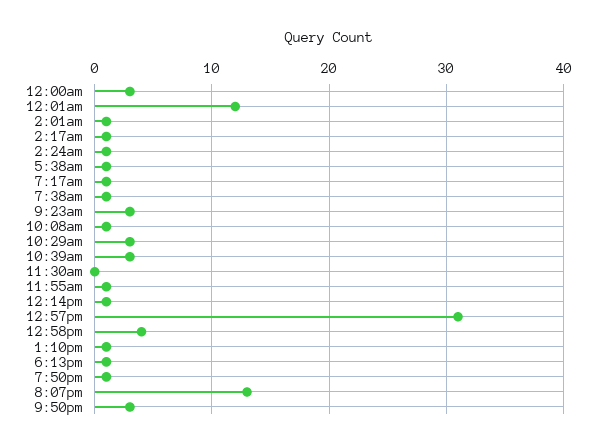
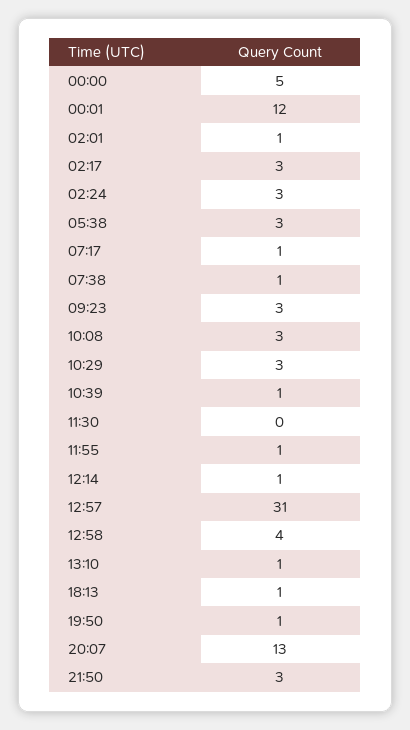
12:00am: 3 -> 5
2:17am: 1 -> 3
2:24am: 1 -> 3
5:38am: 1 -> 3
10:08am: 1 -> 3
10:39am: 3 -> 1

